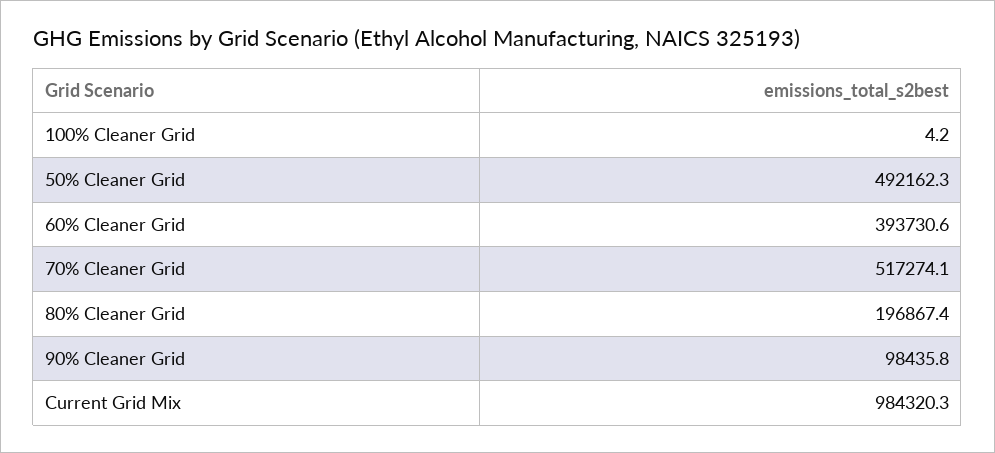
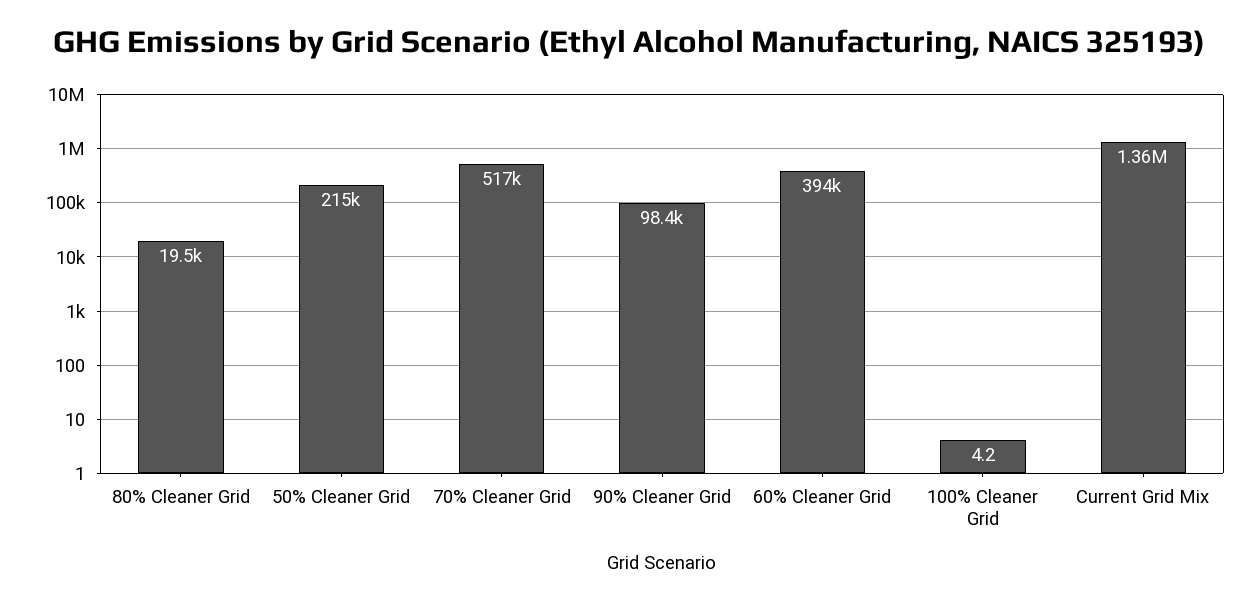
50% Cleaner Grid: 492162.3 -> 215000
80% Cleaner Grid: 196867.4 -> 19500
Current Grid Mix: 984320.3 -> 1360000

